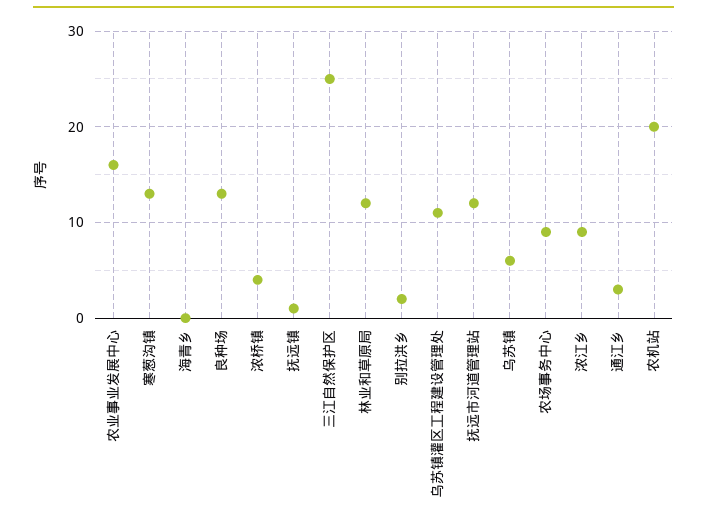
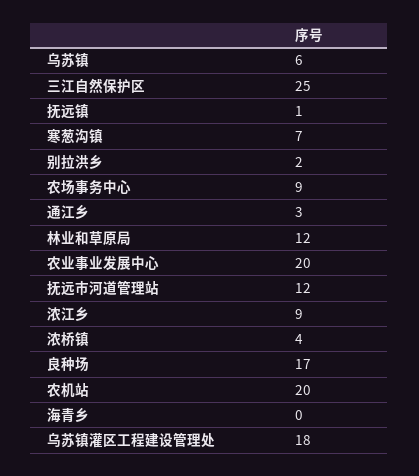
农业事业发展中心: 16 -> 20
寒葱沟镇: 13 -> 7
良种场: 13 -> 17
乌苏镇灌区工程建设管理处: 11 -> 18

